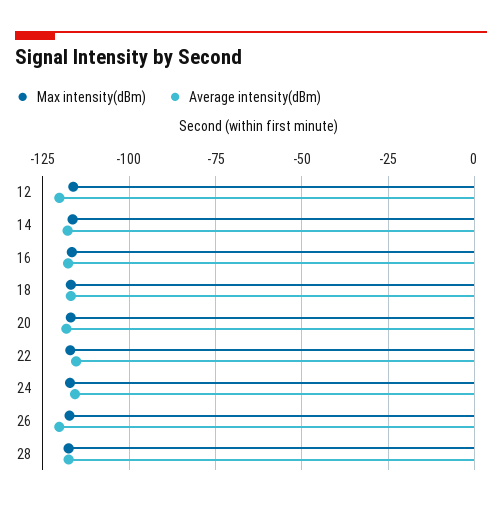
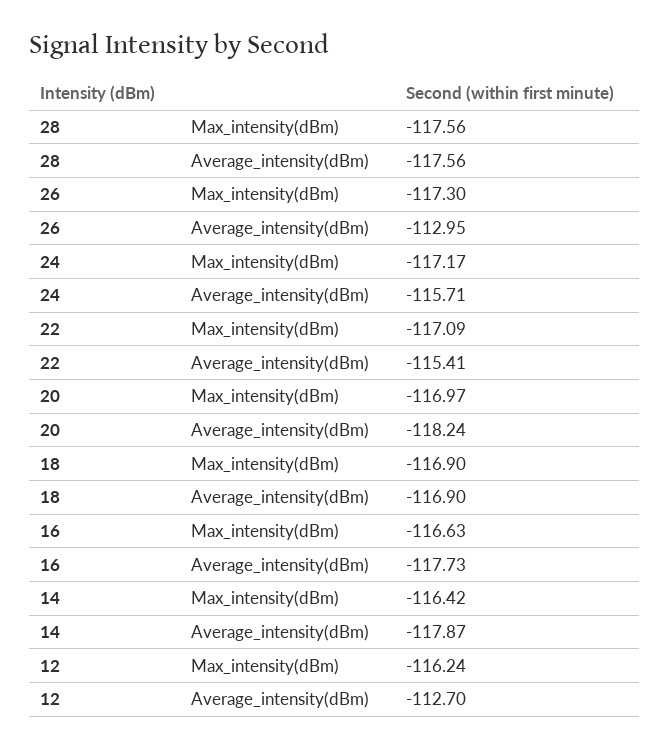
Average intensity(dBm), 12: -120 -> -112.7
Average intensity(dBm), 26: -120 -> -112.95

